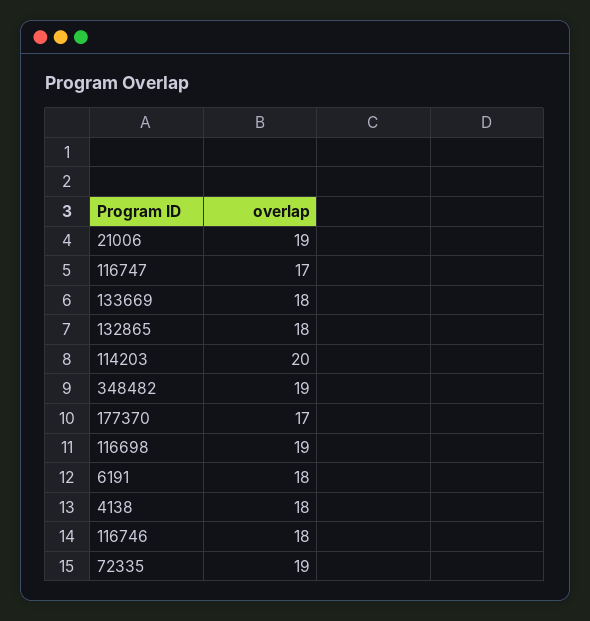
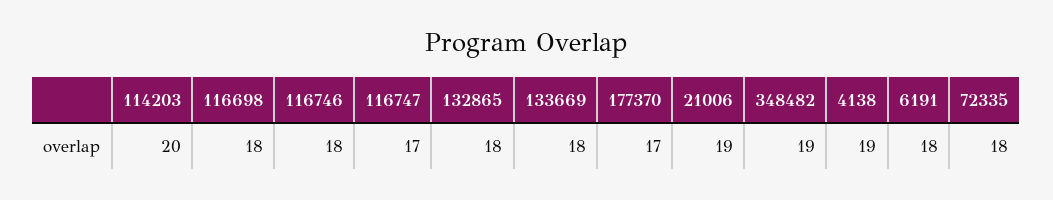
116698: 19 -> 18
4138: 18 -> 19
72335: 19 -> 18

